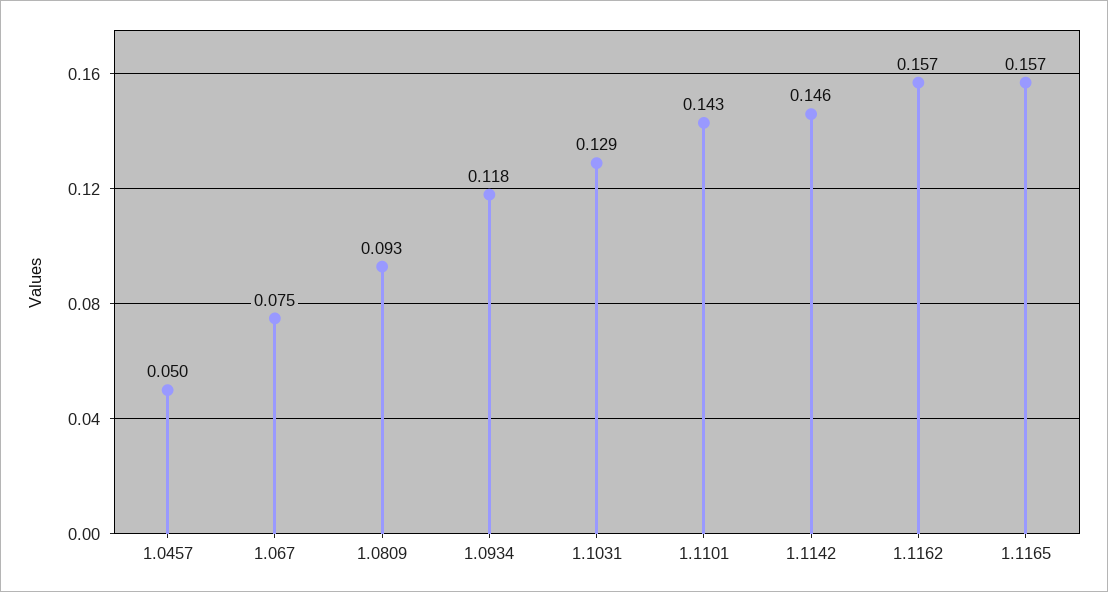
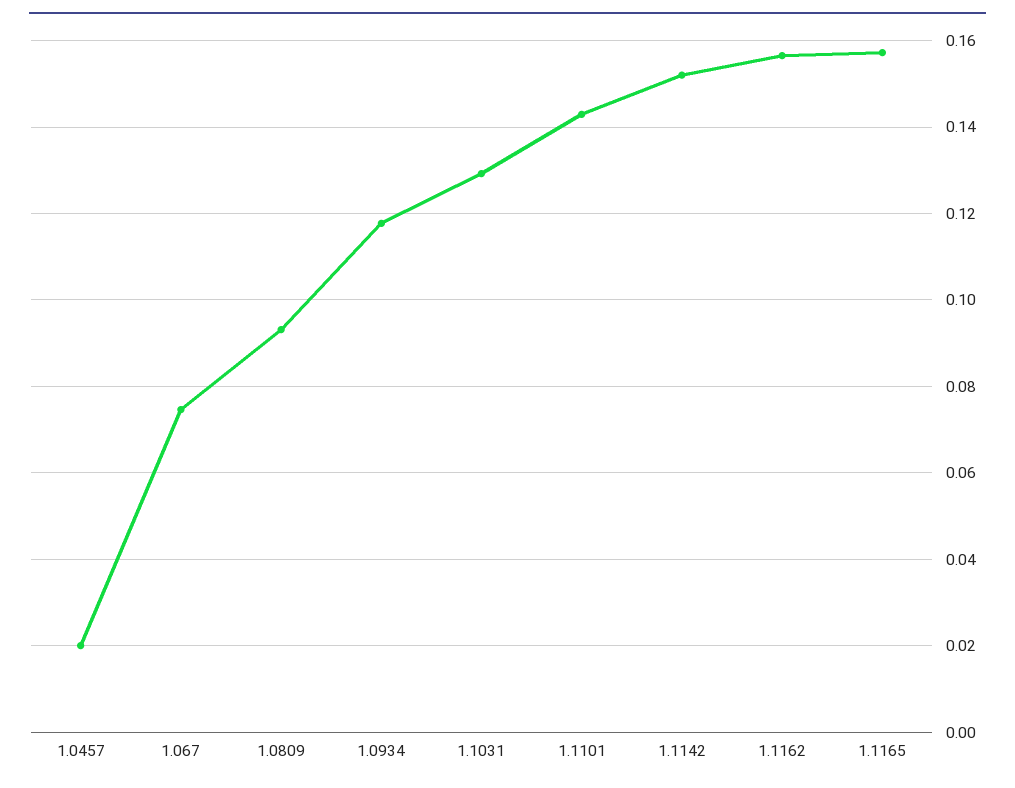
1.0457: 0.05 -> 0.02
1.1142: 0.146 -> 0.152

